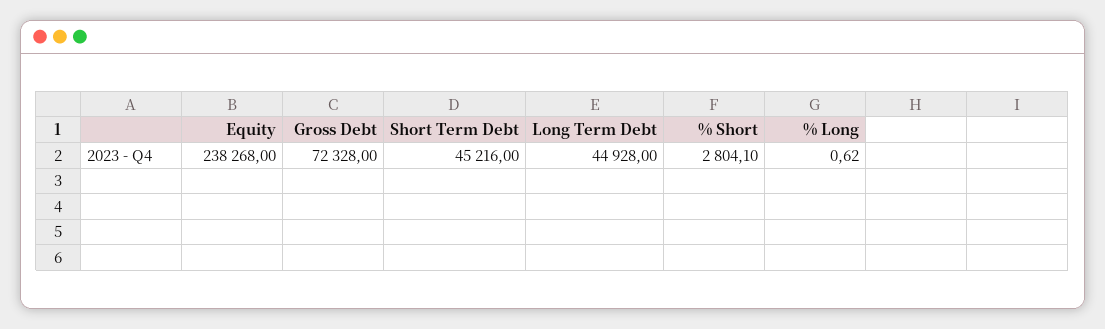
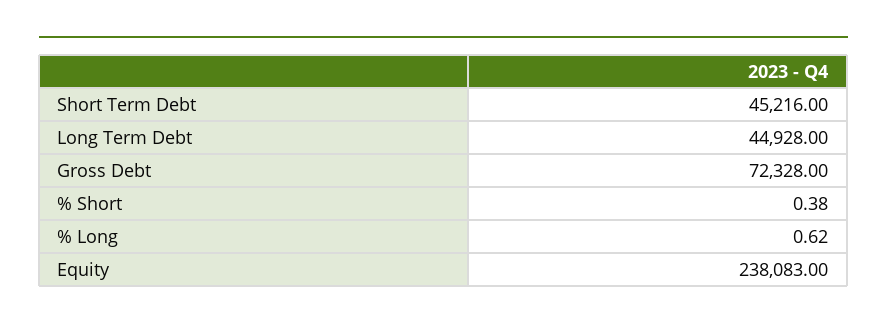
Equity: 238268 -> 238083
% Short: 2804.1 -> 0.38

